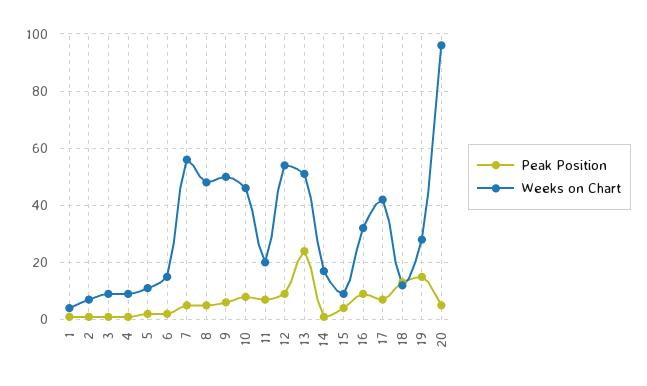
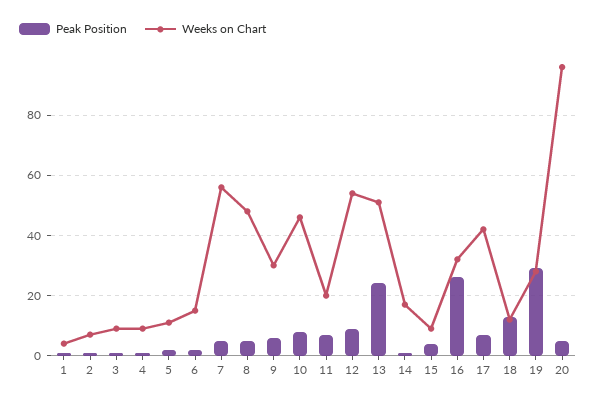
Weeks on Chart, 9: 50 -> 30
Peak Position, 16: 10 -> 25
Peak Position, 19: 15 -> 30

